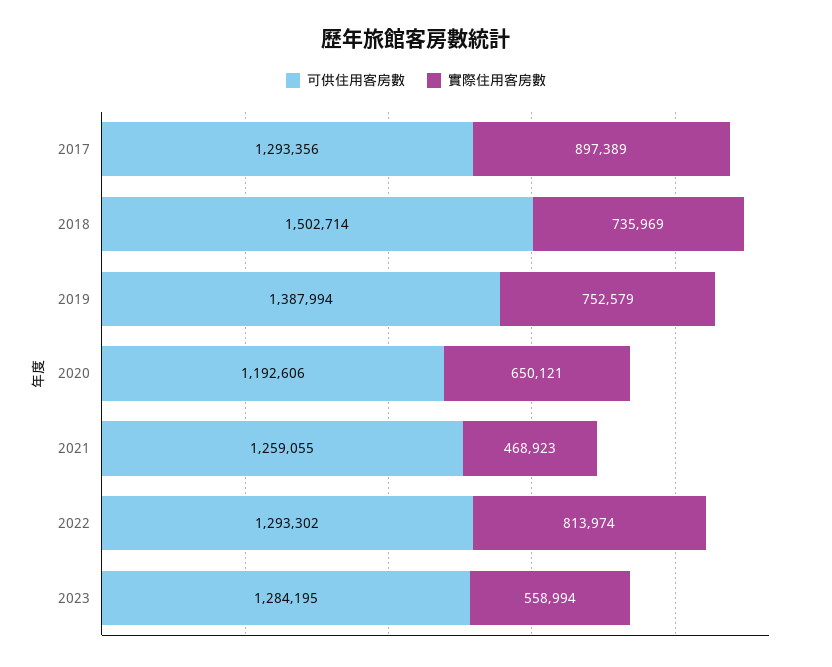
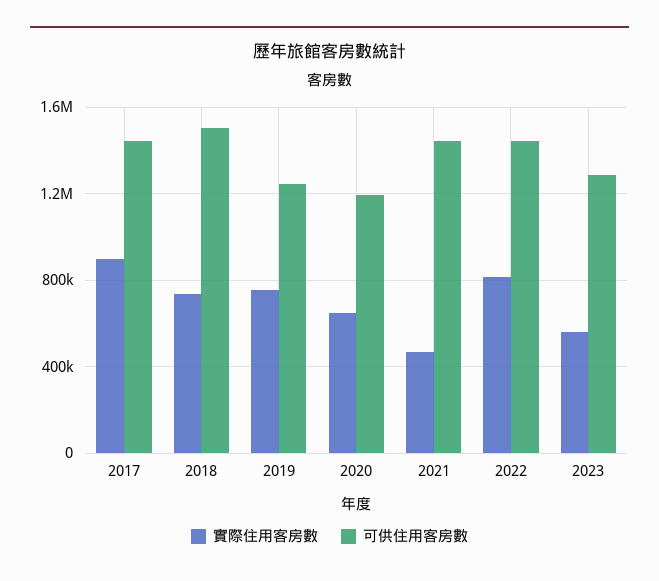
可供住用客房數, 2017: 1293356 -> 1450000
可供住用客房數, 2019: 1387994 -> 1250000
可供住用客房數, 2021: 1259055 -> 1450000
可供住用客房數, 2022: 1293302 -> 1450000

